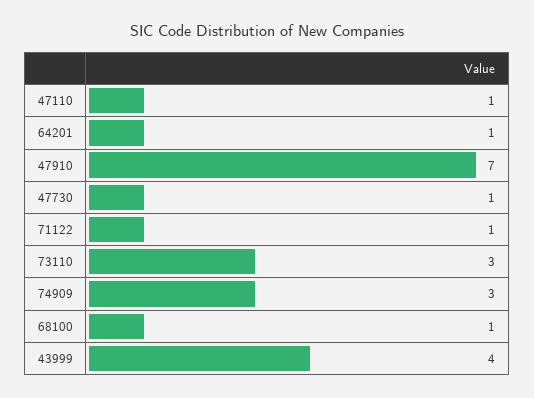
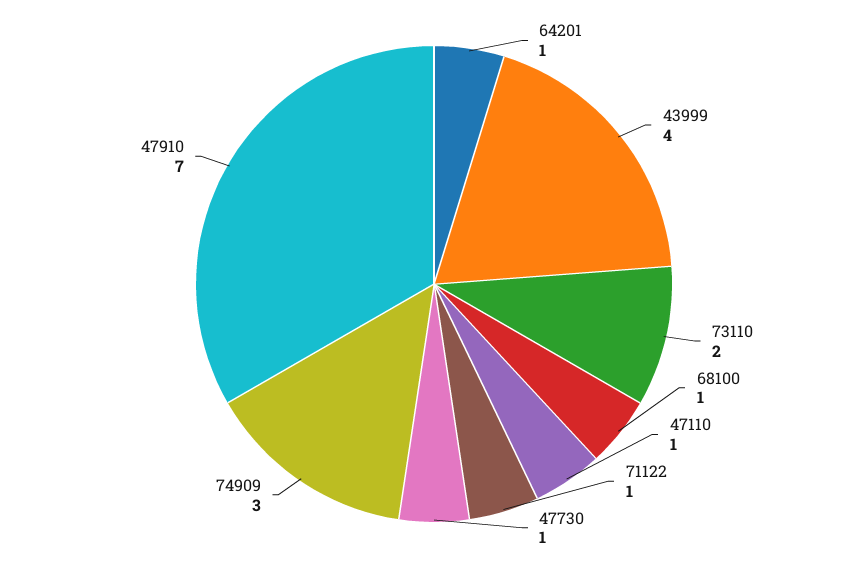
73110: 3 -> 2

